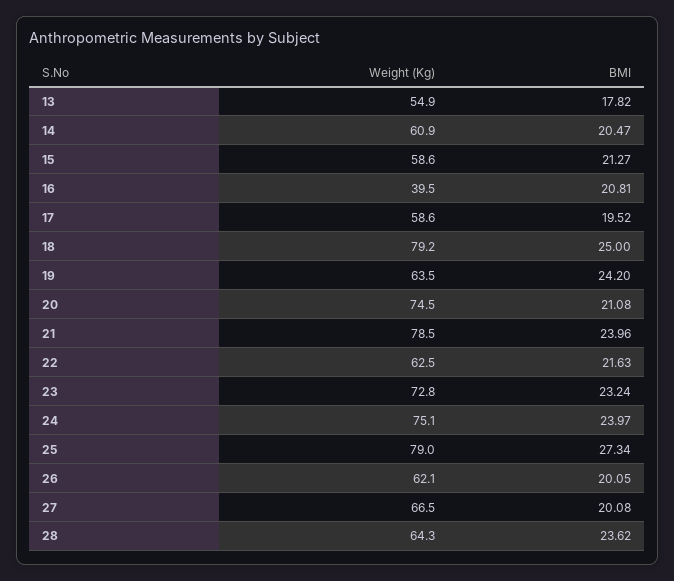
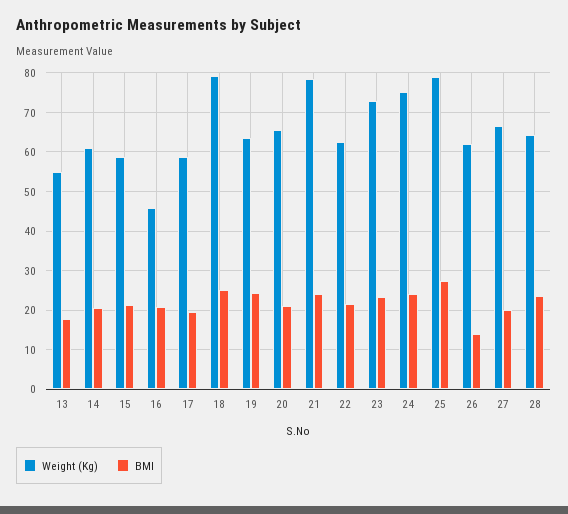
Weight (Kg), 16: 39.5 -> 46
Weight (Kg), 20: 74.5 -> 66
BMI, 26: 20.05 -> 14

